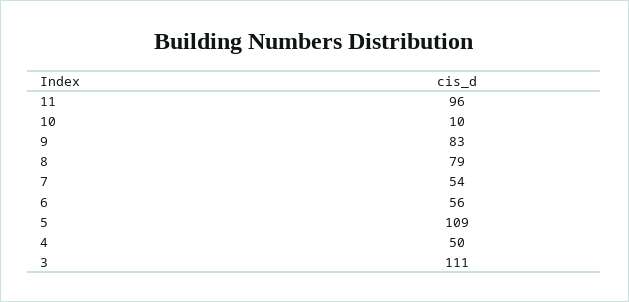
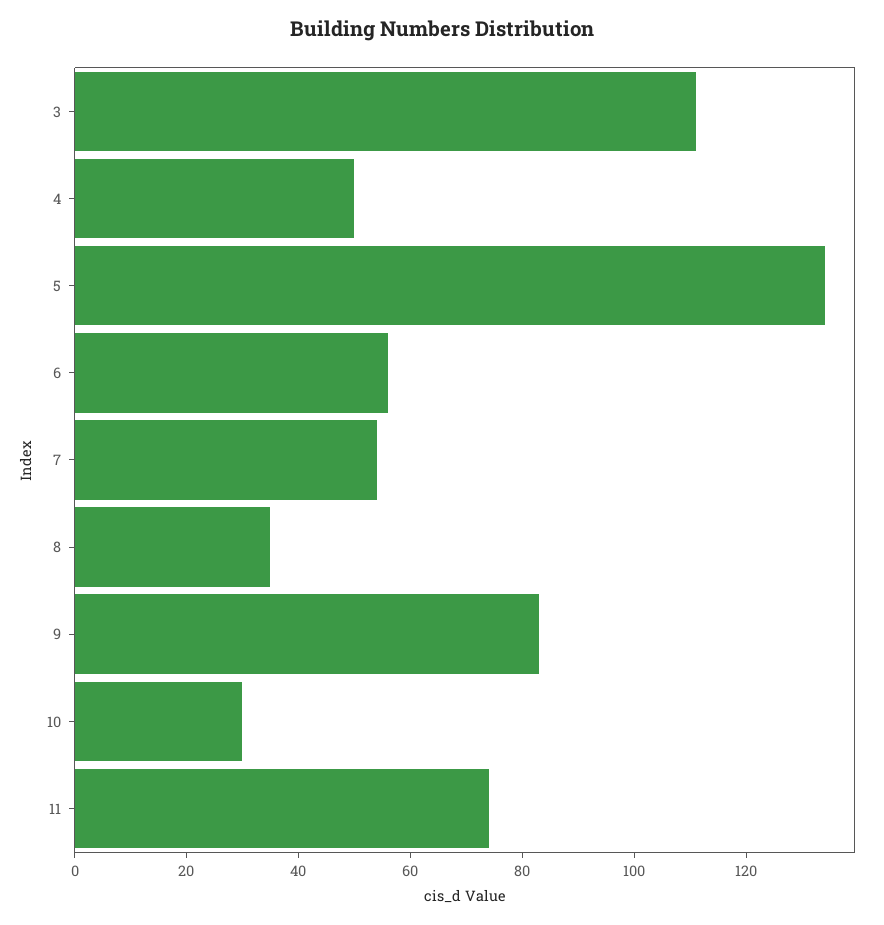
11: 96 -> 75
10: 10 -> 30
8: 79 -> 35
5: 109 -> 135

